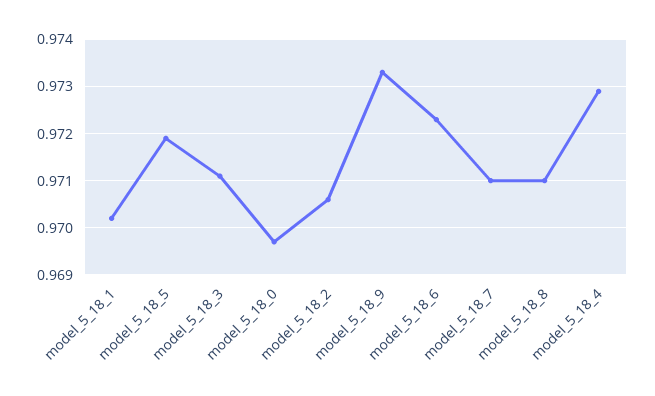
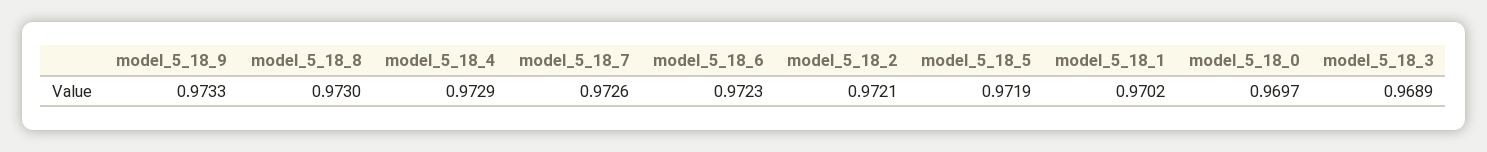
model_5_18_3: 0.971 -> 0.9689
model_5_18_2: 0.9705 -> 0.9721
model_5_18_7: 0.971 -> 0.9726
model_5_18_8: 0.971 -> 0.973

